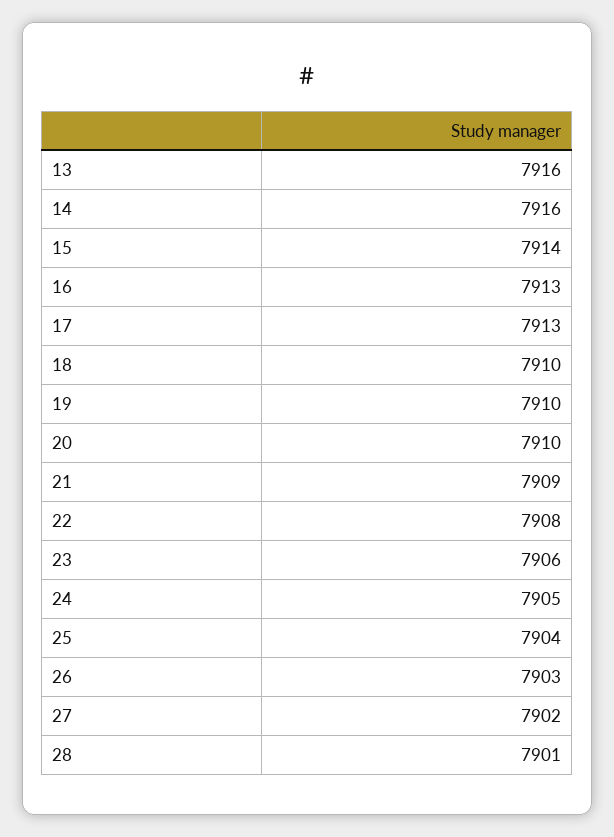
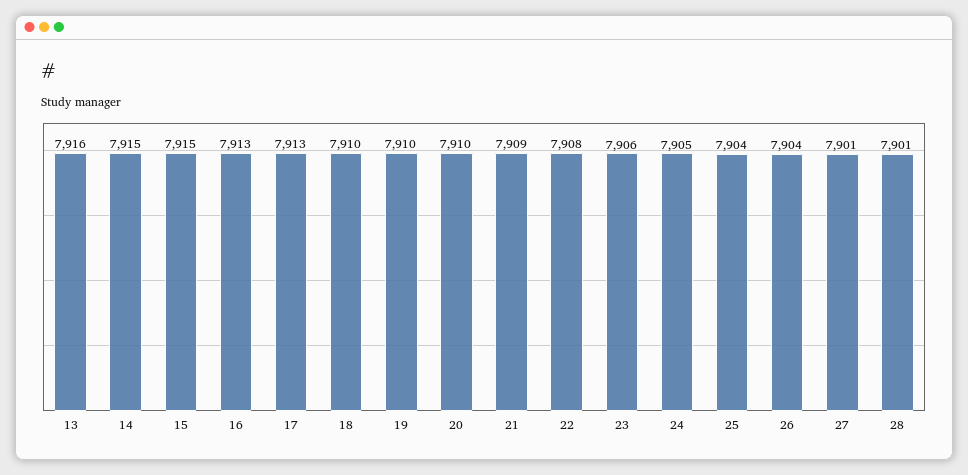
14: 7916 -> 7915
15: 7914 -> 7915
26: 7903 -> 7904
27: 7902 -> 7901

